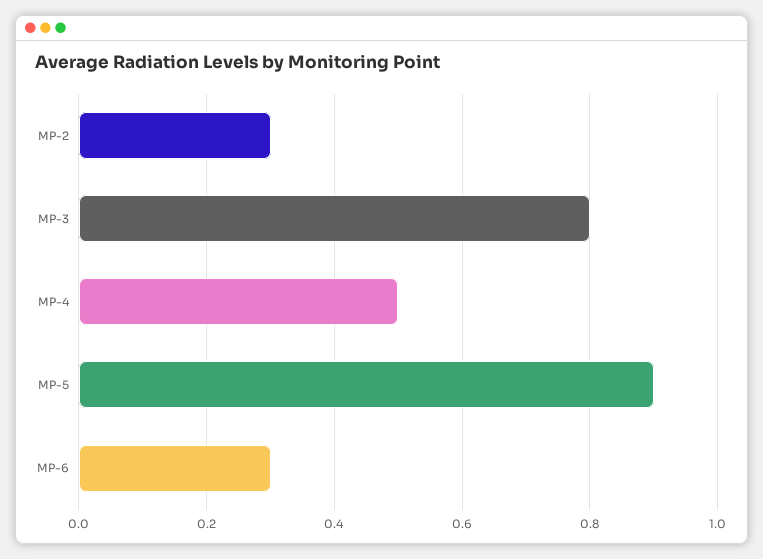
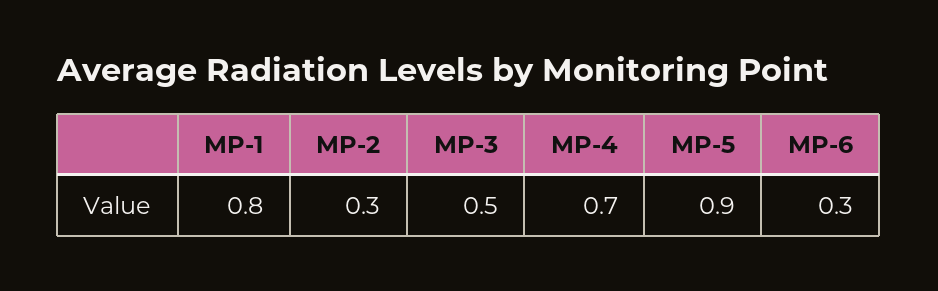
MP-3: 0.8 -> 0.5
MP-4: 0.5 -> 0.7
MP-1: none -> 0.8

